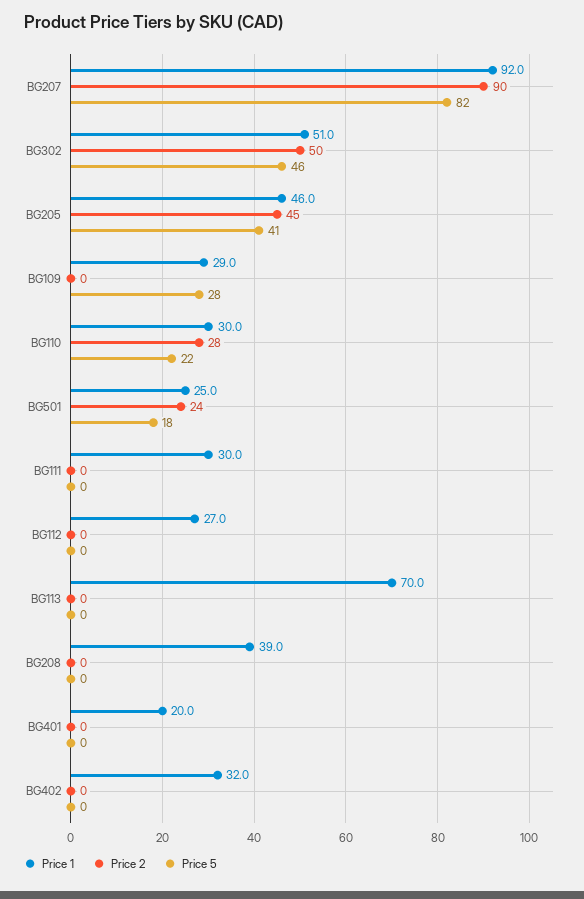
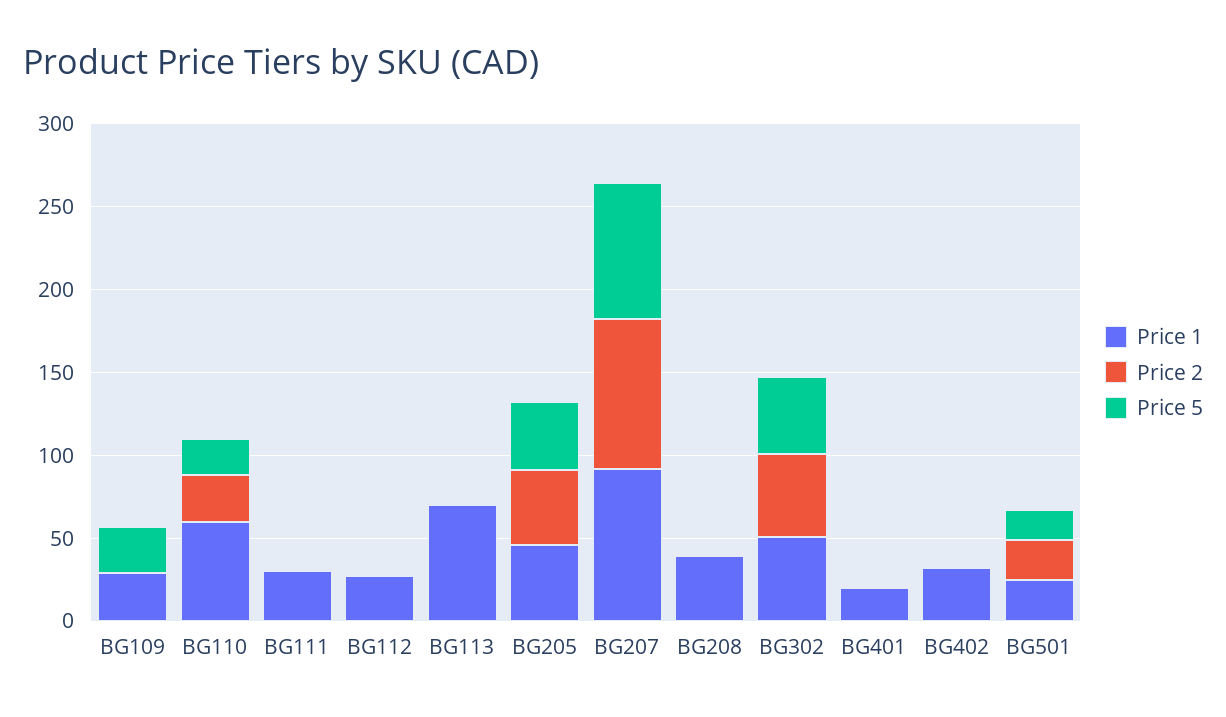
Price 1, BG110: 30 -> 60

